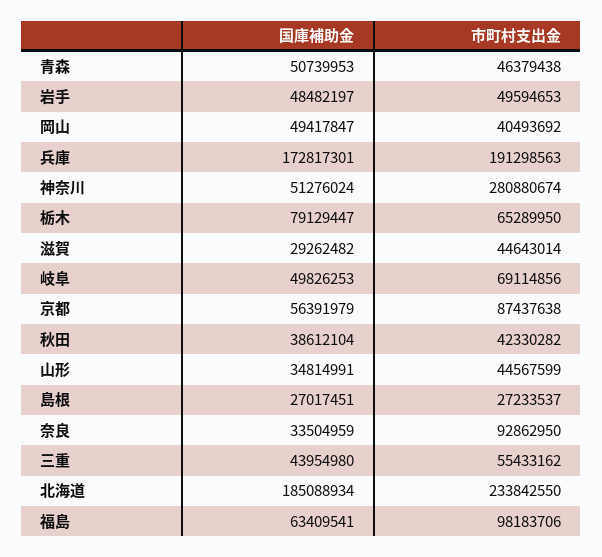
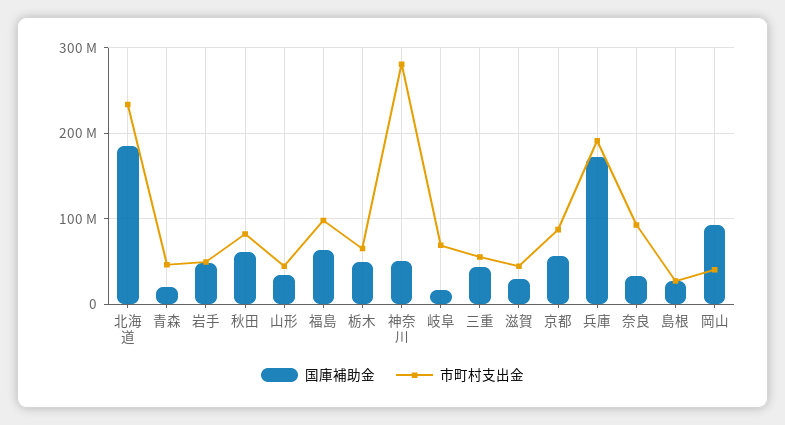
国庫補助金, 青森: 50739953 -> 20000000
国庫補助金, 岡山: 49417847 -> 90000000
国庫補助金, 栃木: 79129447 -> 50000000
国庫補助金, 岐阜: 49826253 -> 20000000
国庫補助金, 秋田: 38612104 -> 60000000
市町村支出金, 秋田: 42330282 -> 80000000

